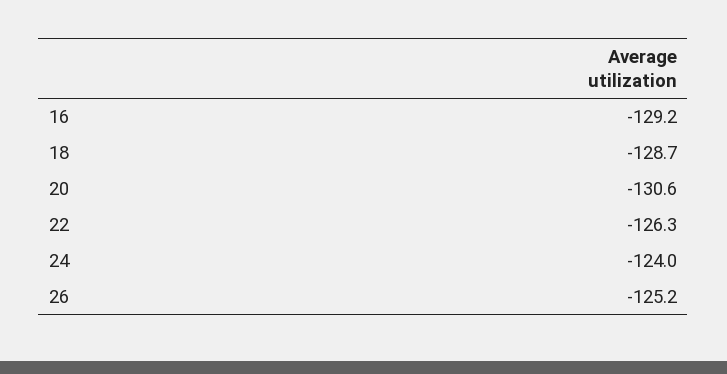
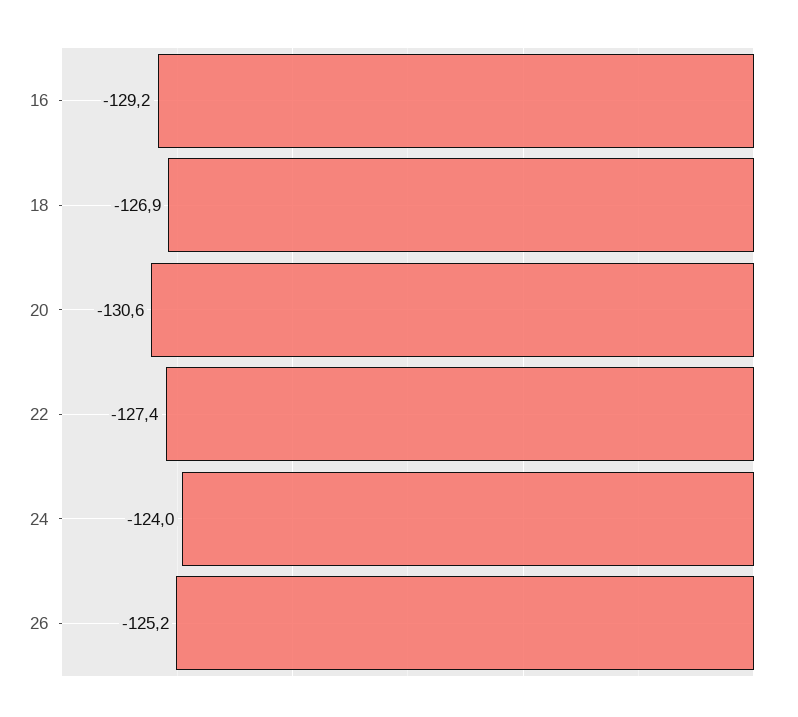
18: -128.7 -> -126.9
22: -126.3 -> -127.4

